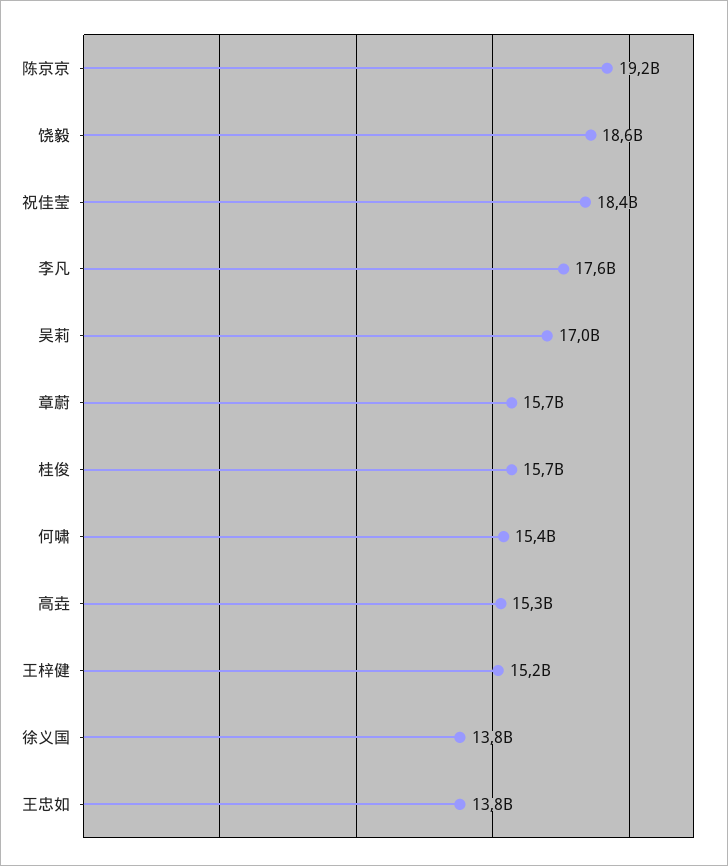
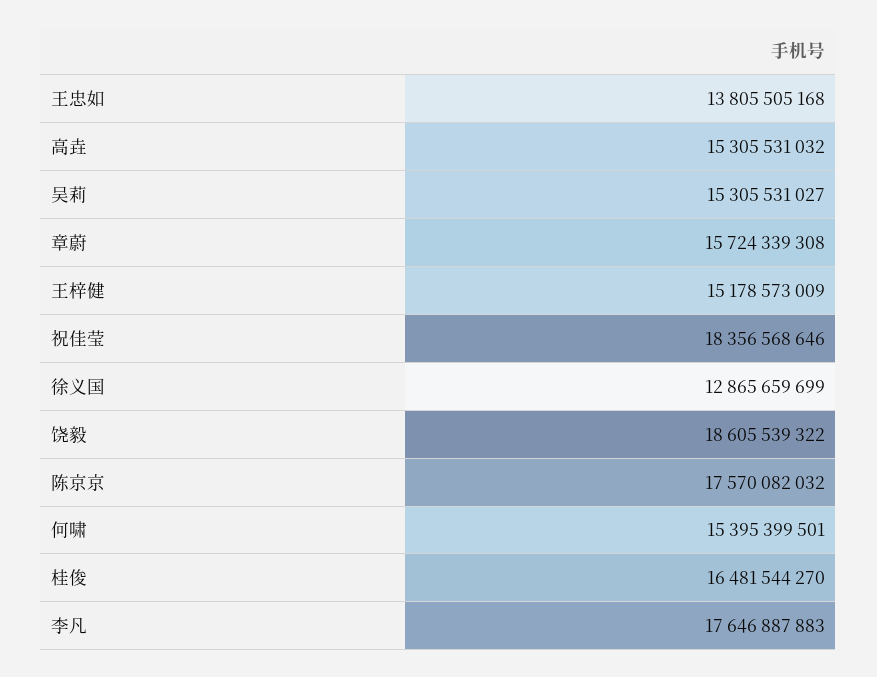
陈京京: 19200000000 -> 17570082032
吴莉: 17000000000 -> 15305531027
桂俊: 15700000000 -> 16481544270
徐义国: 13800000000 -> 12865659699

